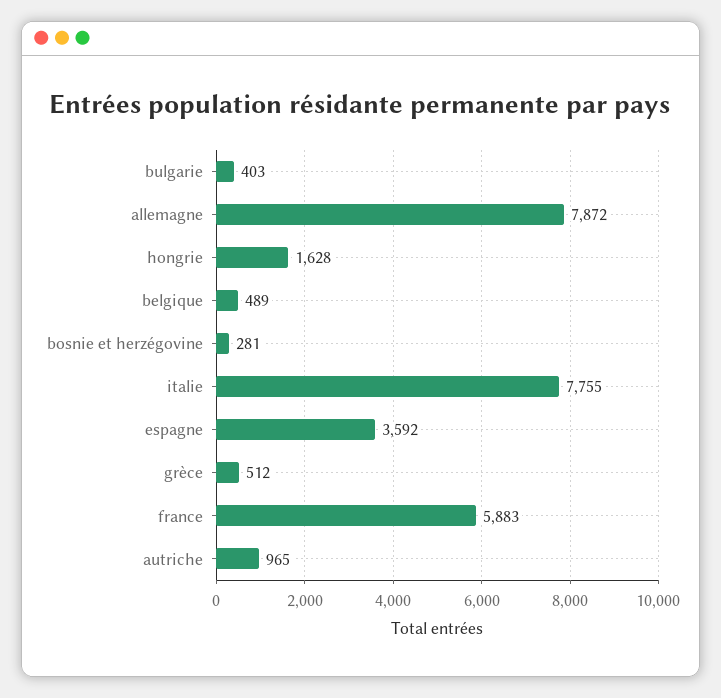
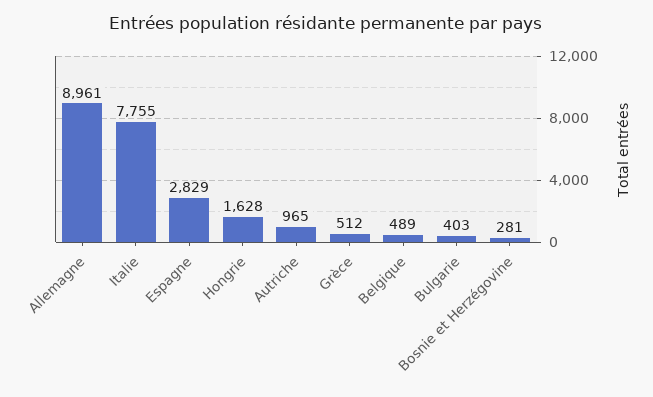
allemagne: 7872 -> 8961
espagne: 3592 -> 2829
france: 5883 -> none

